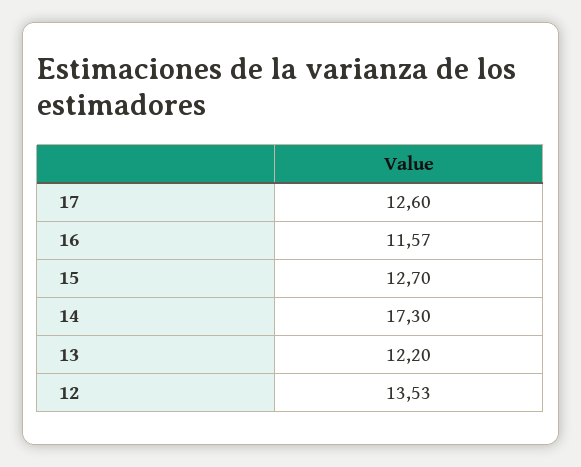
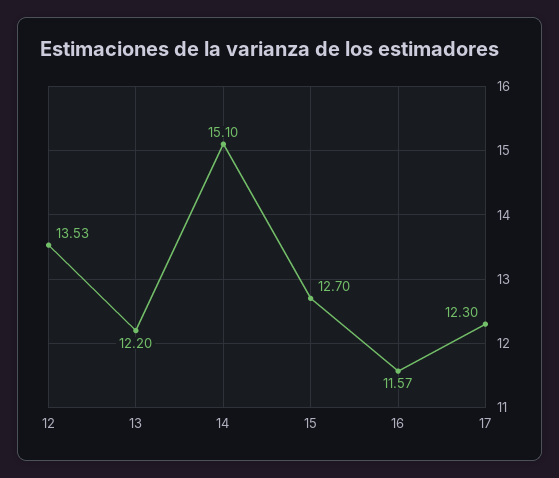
17: 12.6 -> 12.3
14: 17.3 -> 15.1

